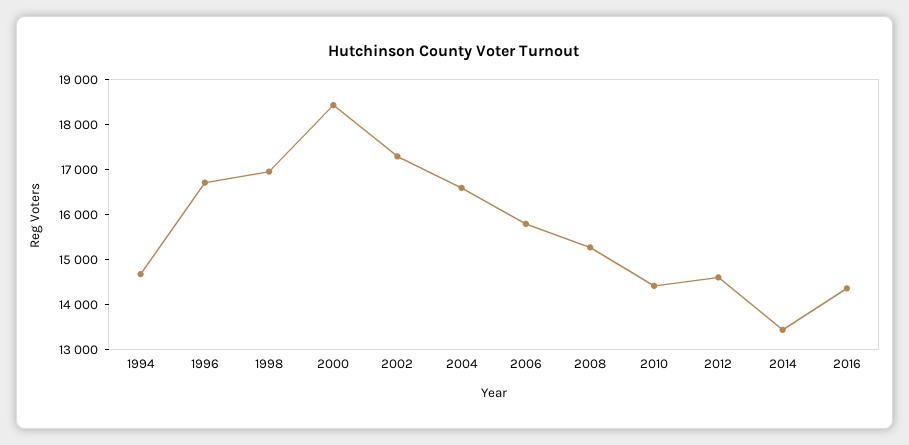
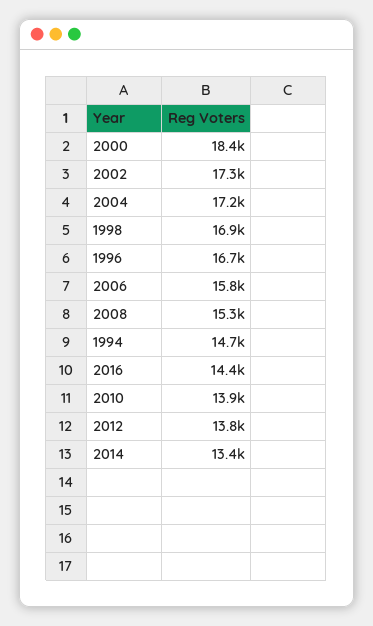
2004: 16600 -> 17200
2010: 14400 -> 13900
2012: 14600 -> 13800

